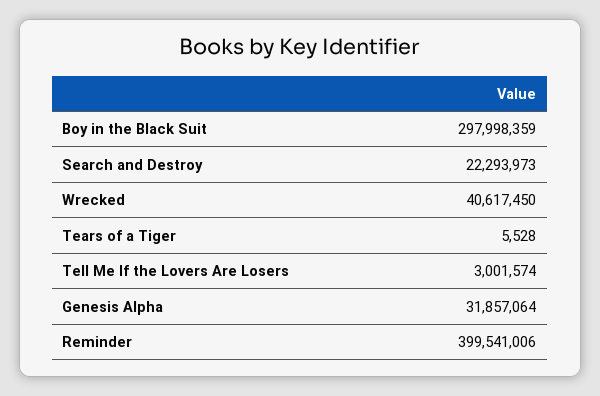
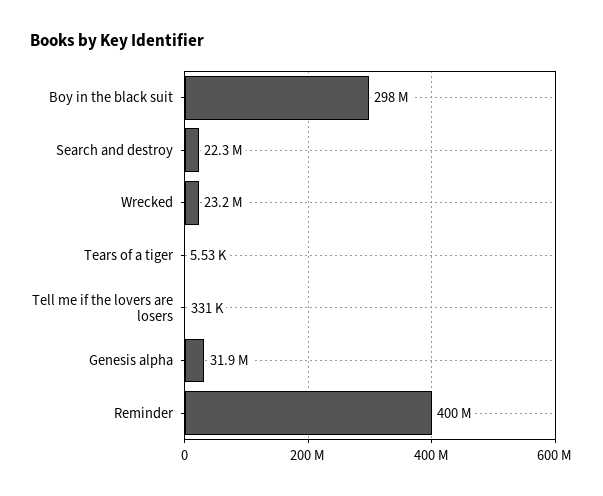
Wrecked: 40617450 -> 23200000
Tell Me If the Lovers Are Losers: 3001574 -> 331000

